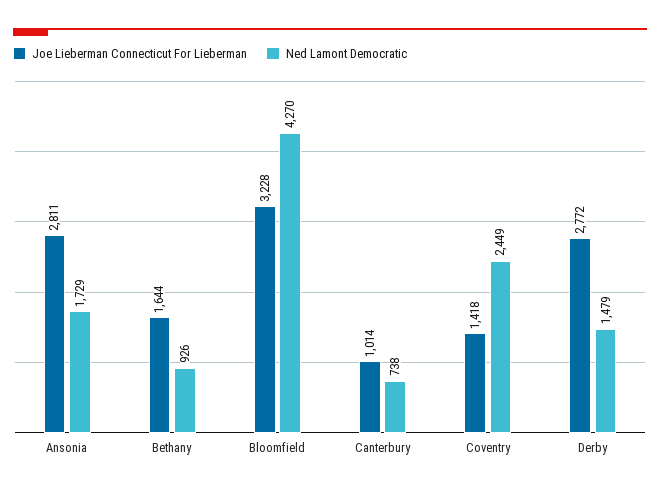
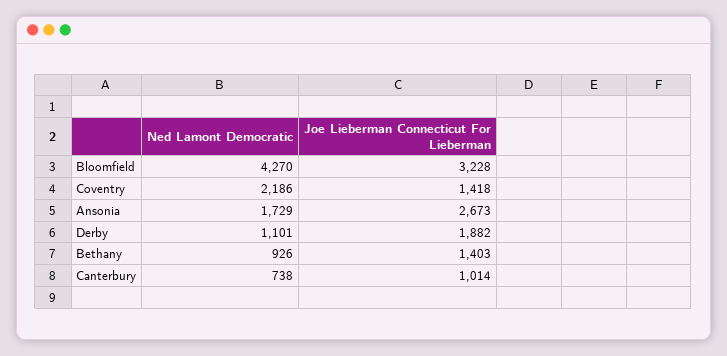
Joe Lieberman Connecticut For Lieberman, Ansonia: 2811 -> 2673
Joe Lieberman Connecticut For Lieberman, Bethany: 1644 -> 1403
Ned Lamont Democratic, Coventry: 2449 -> 2186
Joe Lieberman Connecticut For Lieberman, Derby: 2772 -> 1882
Ned Lamont Democratic, Derby: 1479 -> 1101

